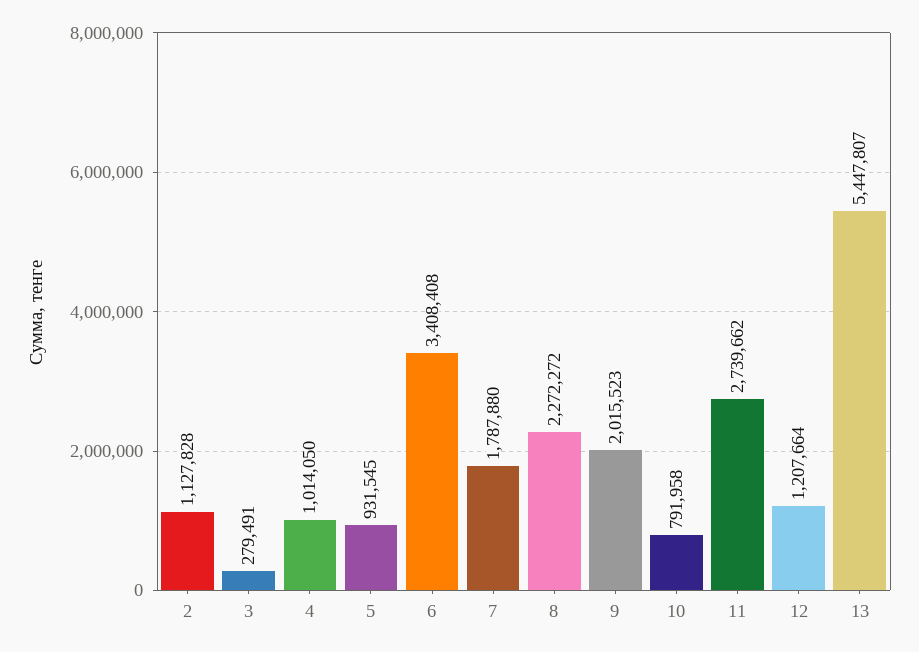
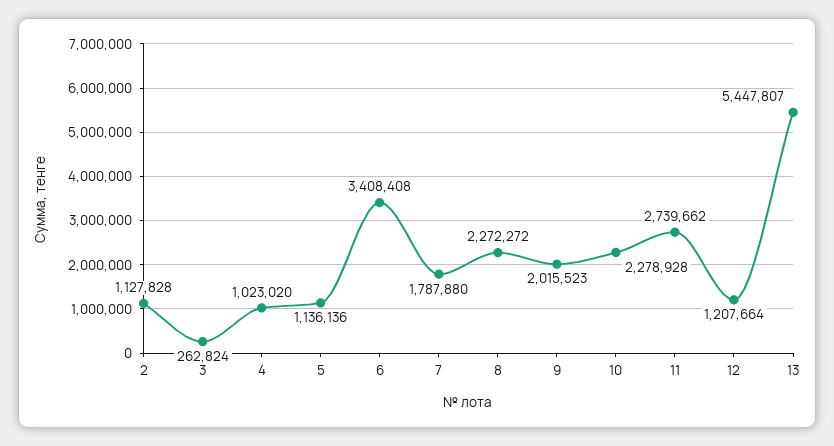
3: 279491 -> 262824
4: 1014050 -> 1023020
5: 931545 -> 1136136
10: 791958 -> 2278928

